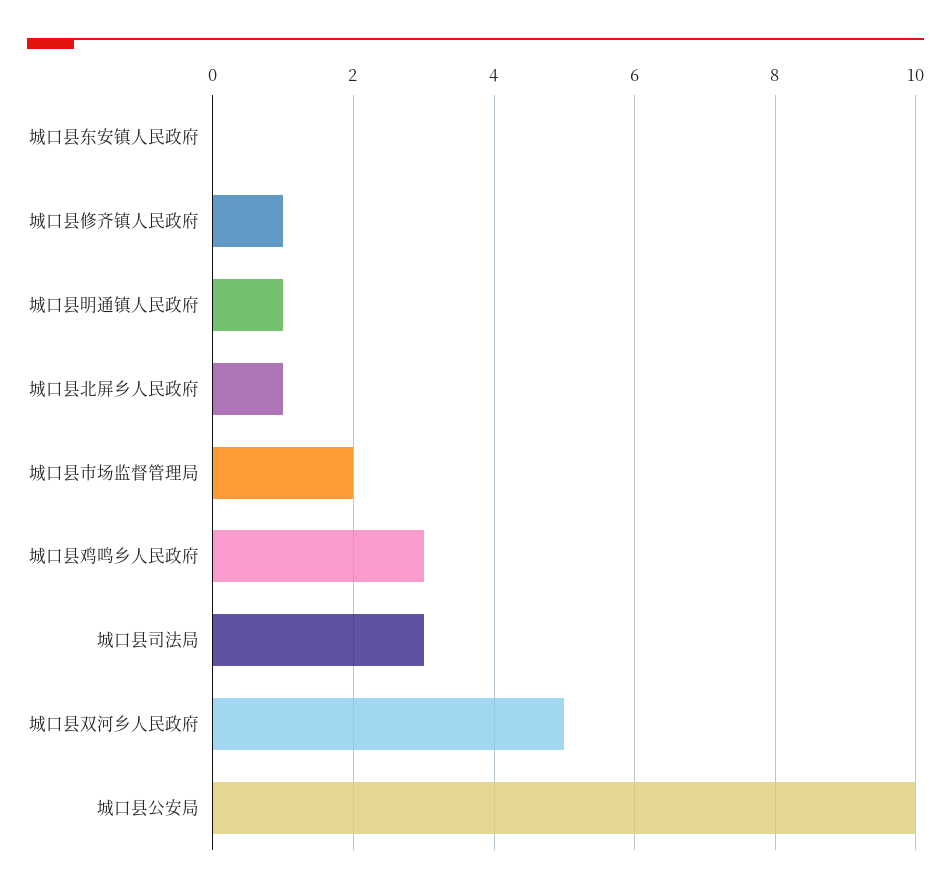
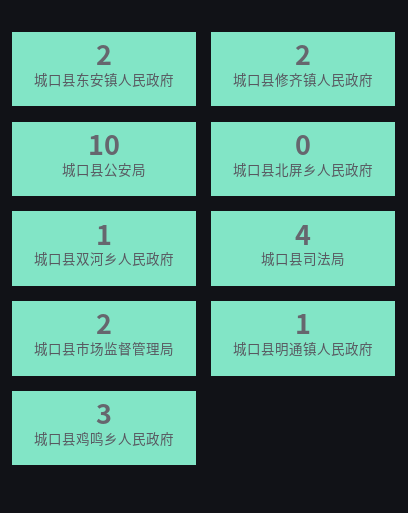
城口县东安镇人民政府: 0 -> 2
城口县修齐镇人民政府: 1 -> 2
城口县北屏乡人民政府: 1 -> 0
城口县司法局: 3 -> 4
城口县双河乡人民政府: 5 -> 1

